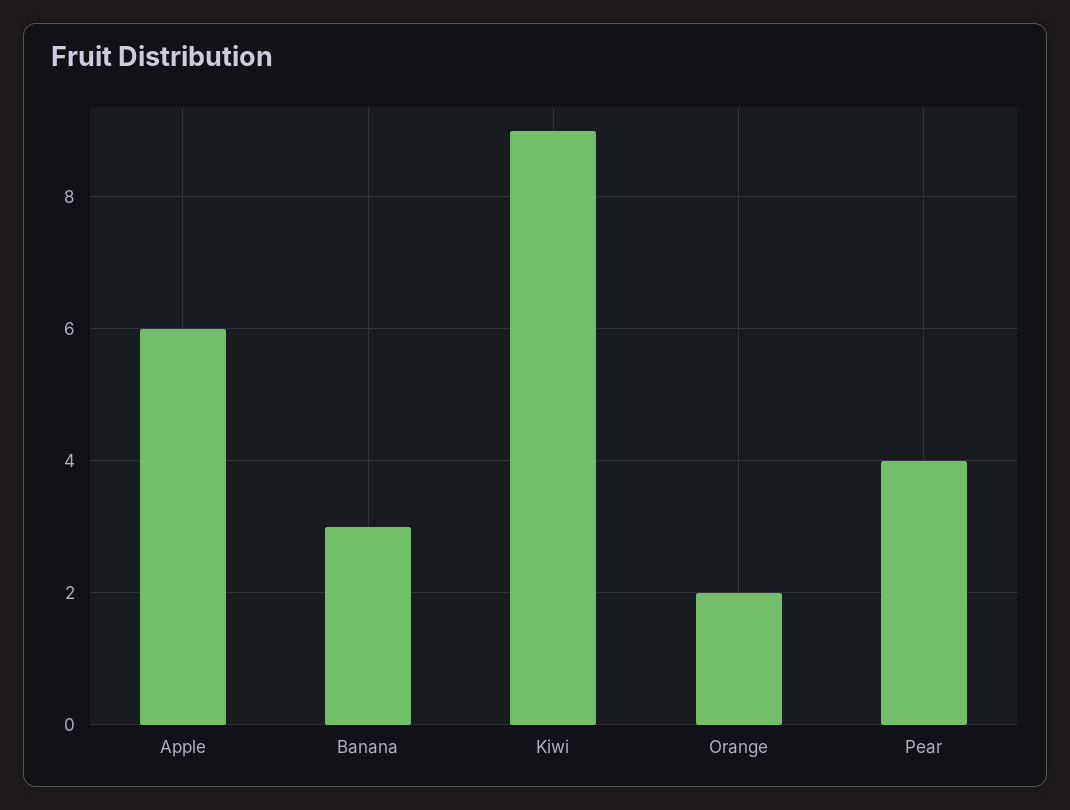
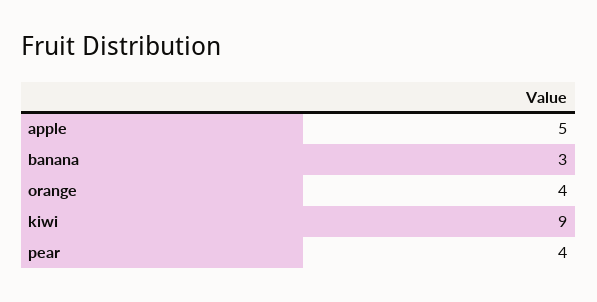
Apple: 6 -> 5
Orange: 2 -> 4

